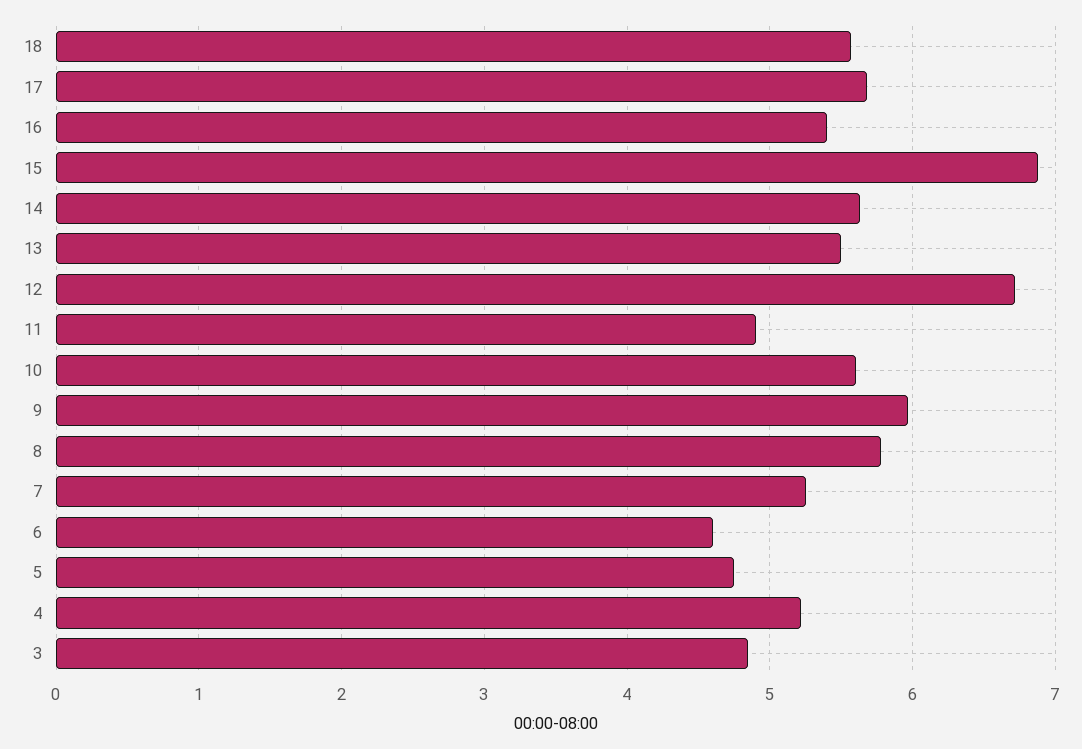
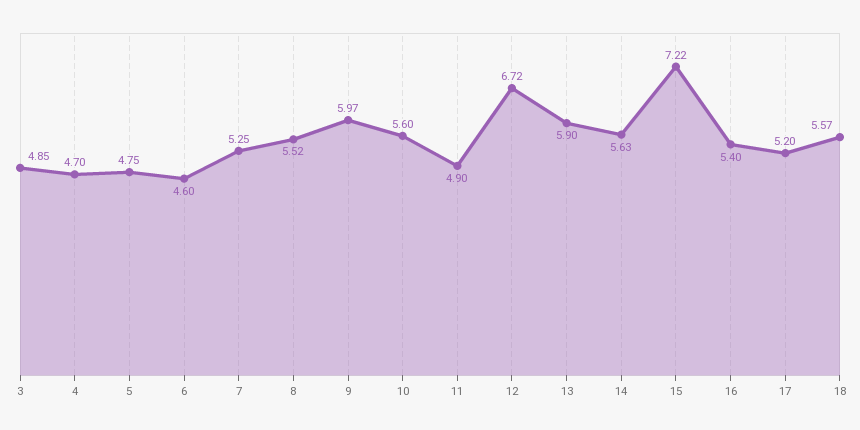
17: 5.7 -> 5.2
15: 6.9 -> 7.22
13: 5.5 -> 5.9
8: 5.8 -> 5.52
4: 5.2 -> 4.7

